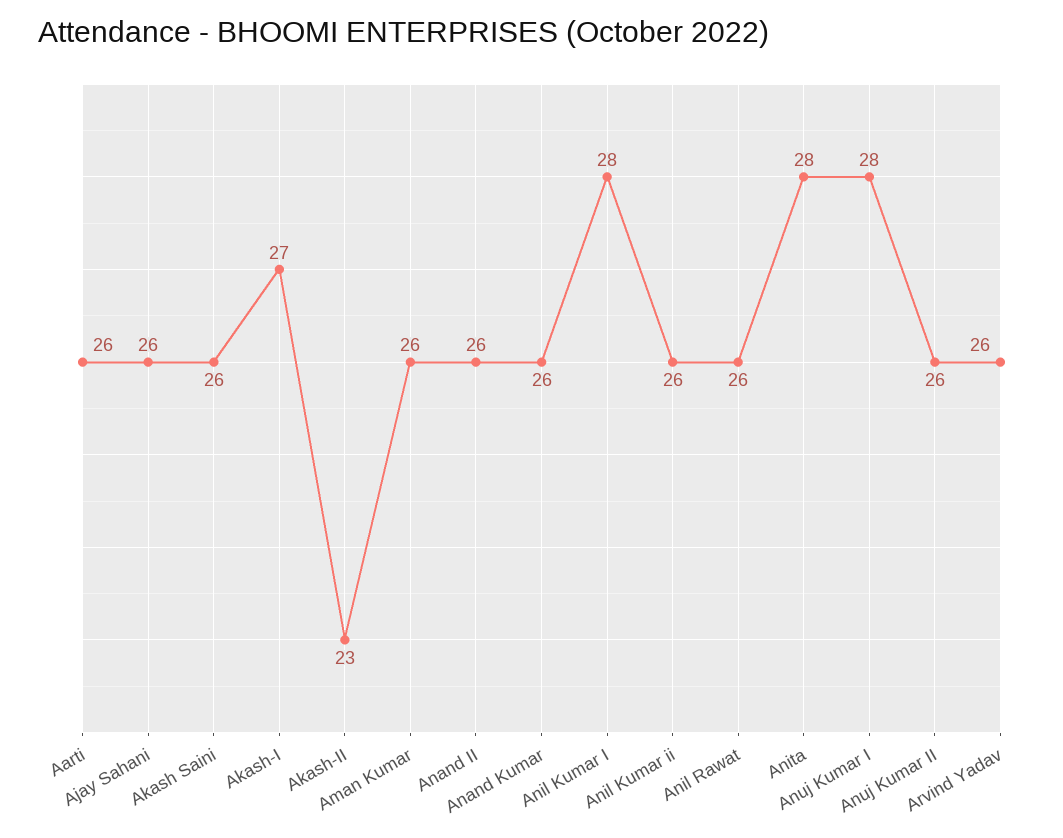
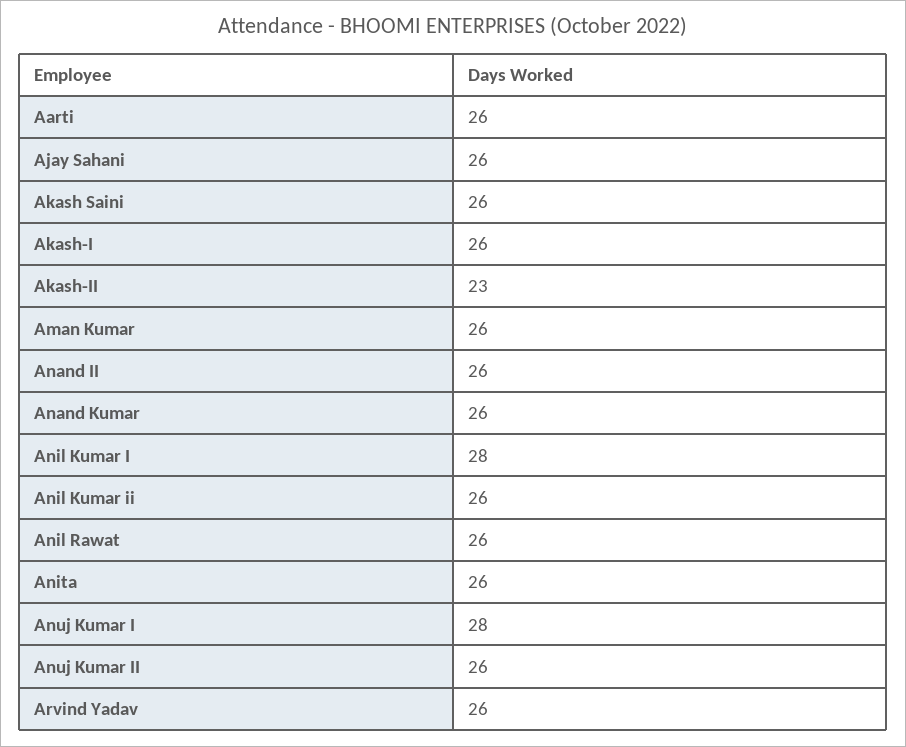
Akash-I: 27 -> 26
Anita: 28 -> 26

